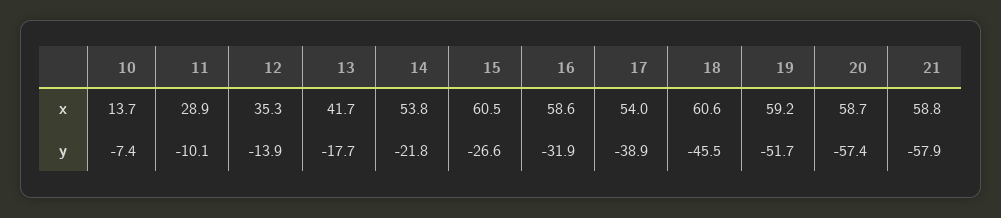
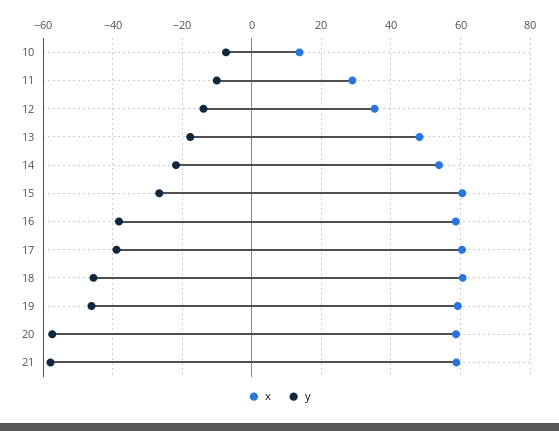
x, 13: 41.7 -> 48
x, 17: 54 -> 60
y, 16: -31.9 -> -38
y, 19: -51.7 -> -46

